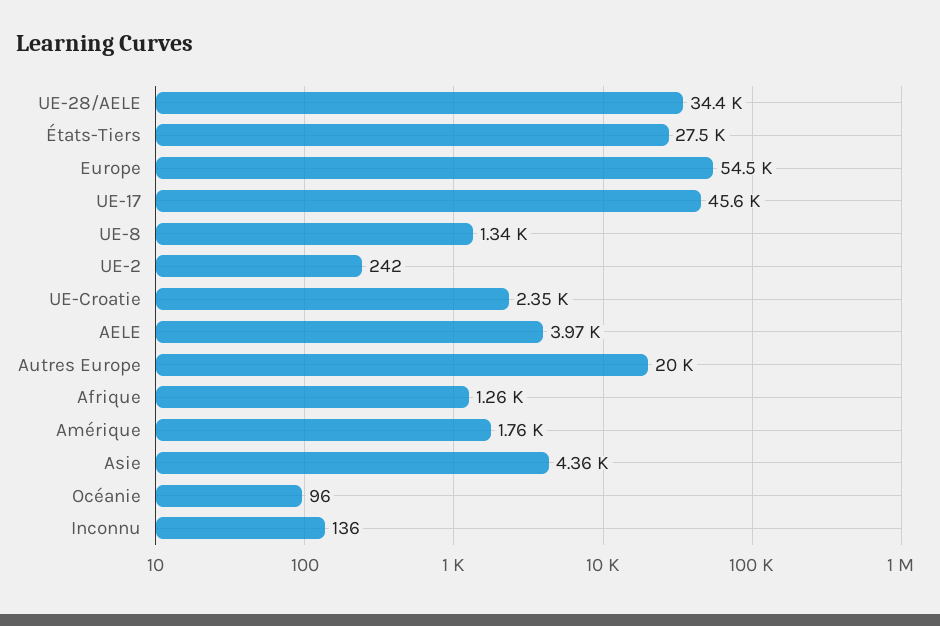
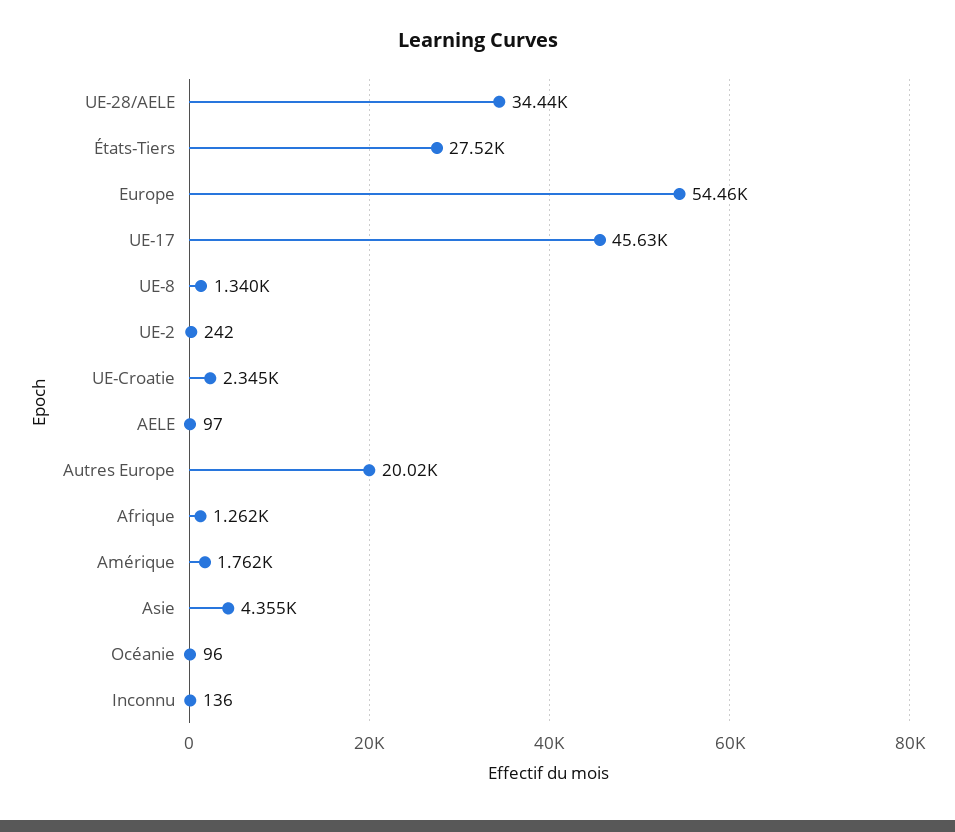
AELE: 3970 -> 97

